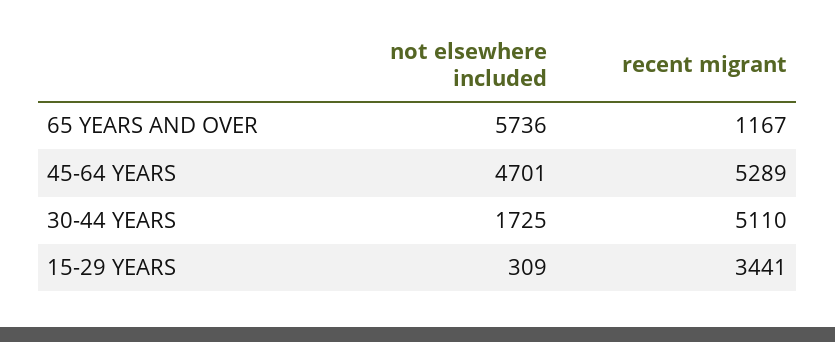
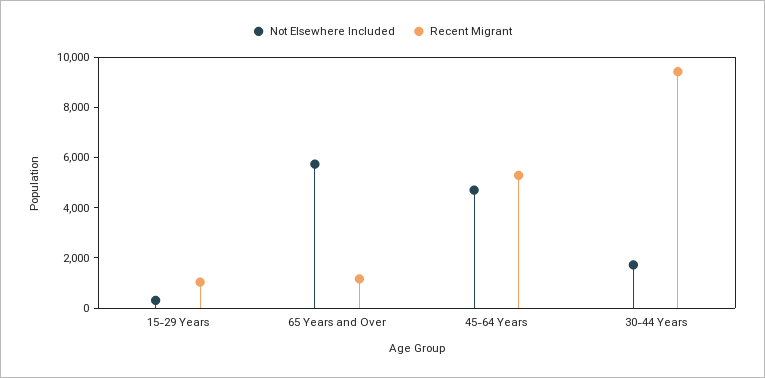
recent migrant, 30-44 YEARS: 5110 -> 9500
recent migrant, 15-29 YEARS: 3441 -> 1000

